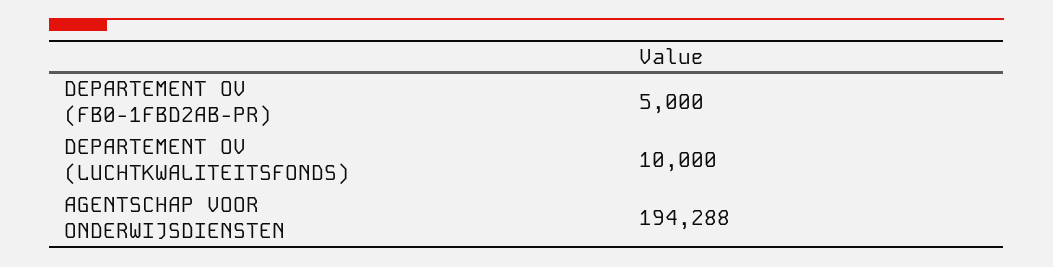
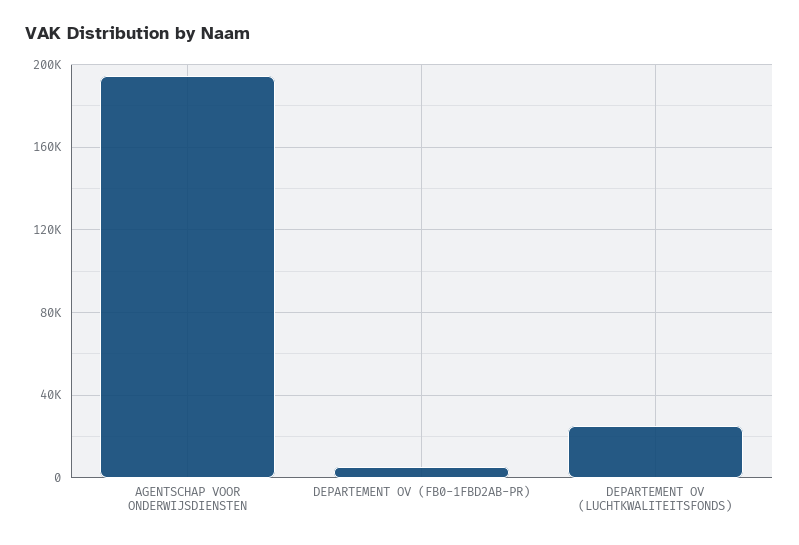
DEPARTEMENT OV (LUCHTKWALITEITSFONDS): 10000 -> 25000

